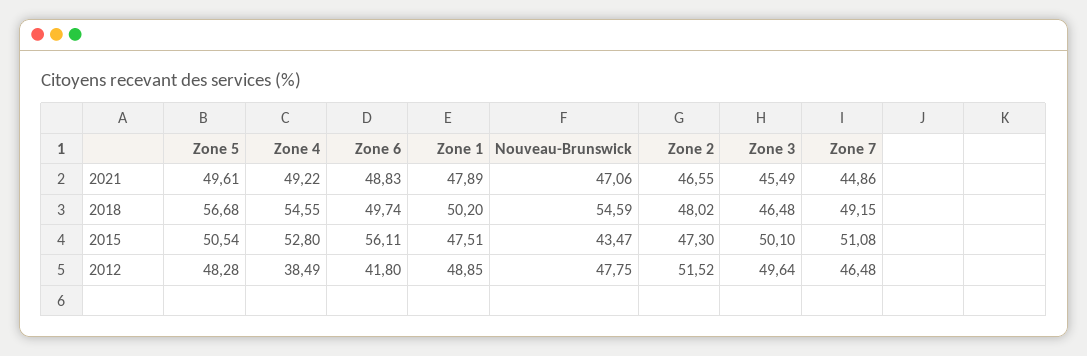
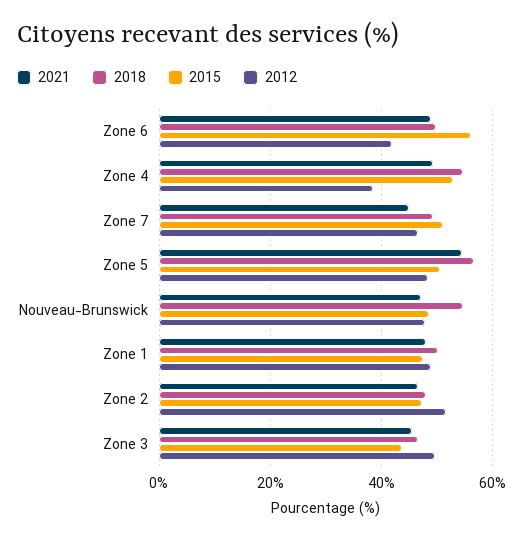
2021, Zone 5: 49.61 -> 54
2015, Nouveau-Brunswick: 43.47 -> 48
2015, Zone 3: 50.1 -> 44

